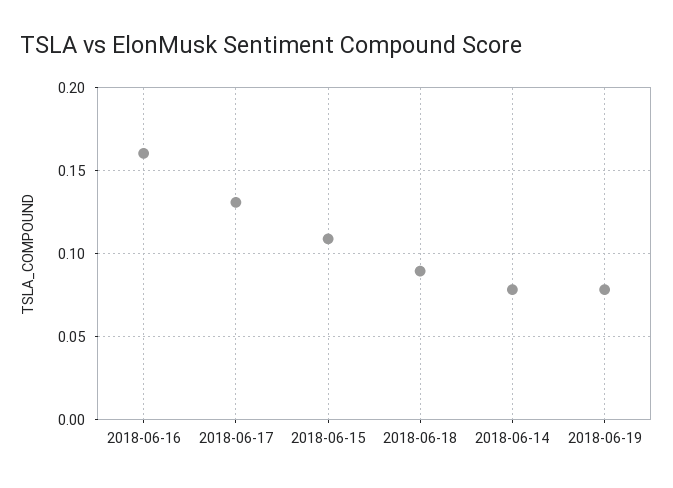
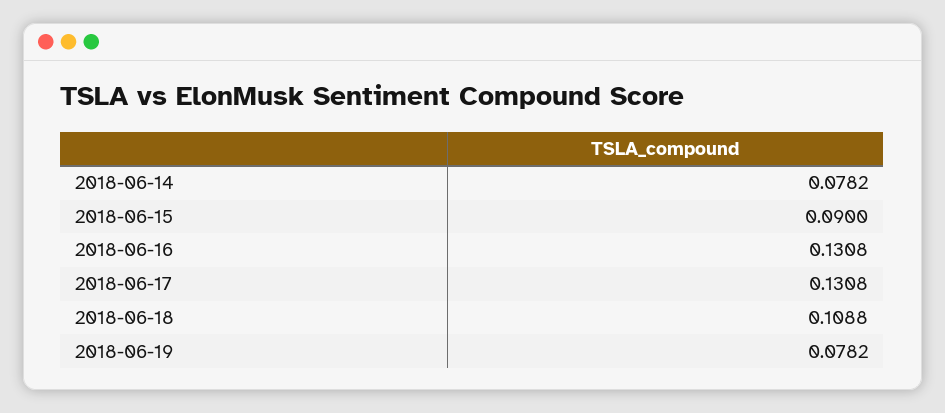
2018-06-16: 0.16 -> 0.1308
2018-06-15: 0.11 -> 0.09
2018-06-18: 0.09 -> 0.1088

